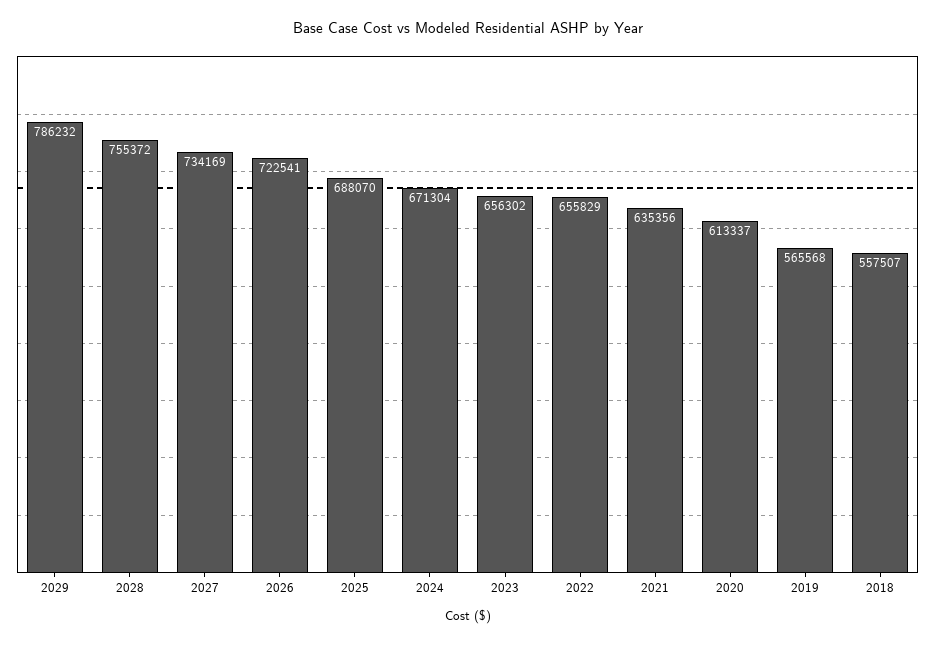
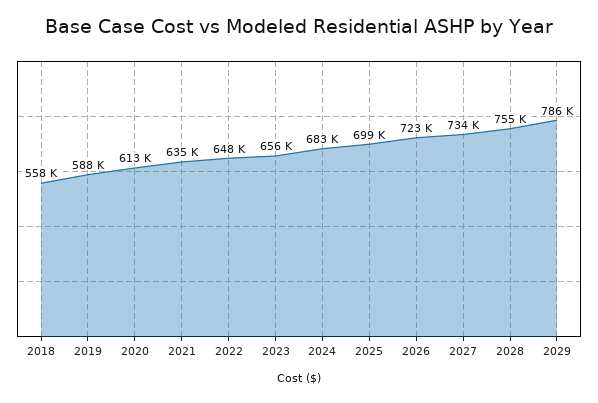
2025: 688070 -> 699000
2024: 671304 -> 683000
2022: 655829 -> 648000
2019: 565568 -> 588000

